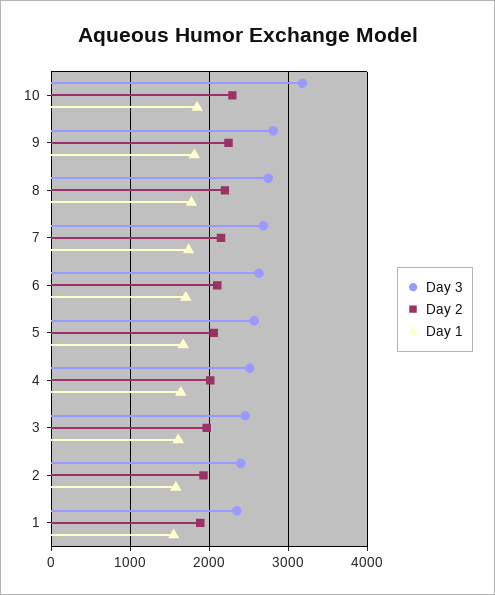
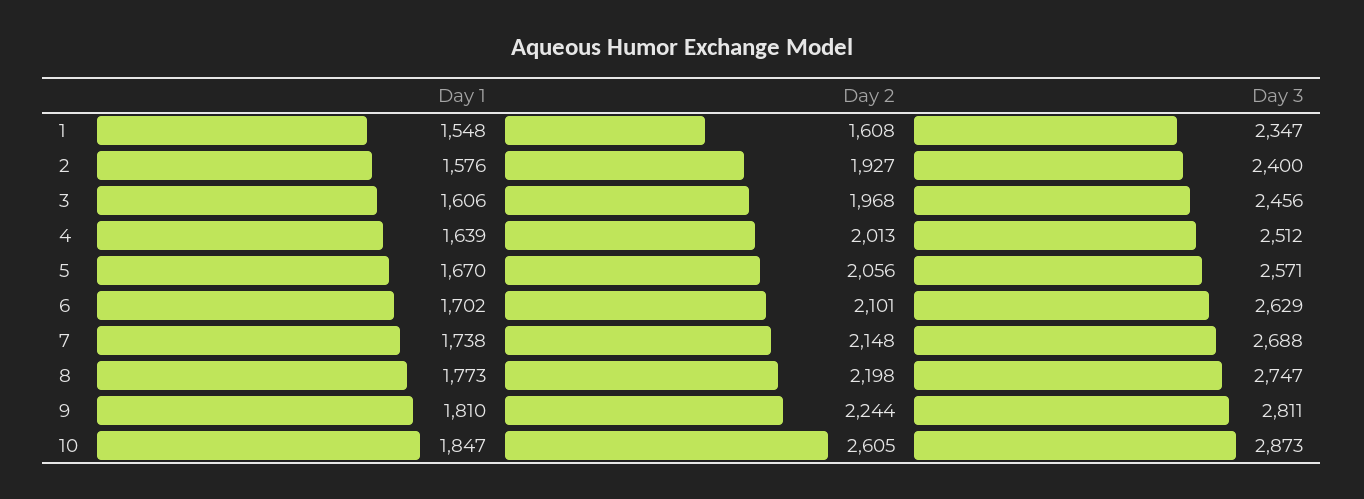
Day 3, 10: 3200 -> 2873
Day 2, 10: 2300 -> 2605
Day 2, 1: 1900 -> 1608

